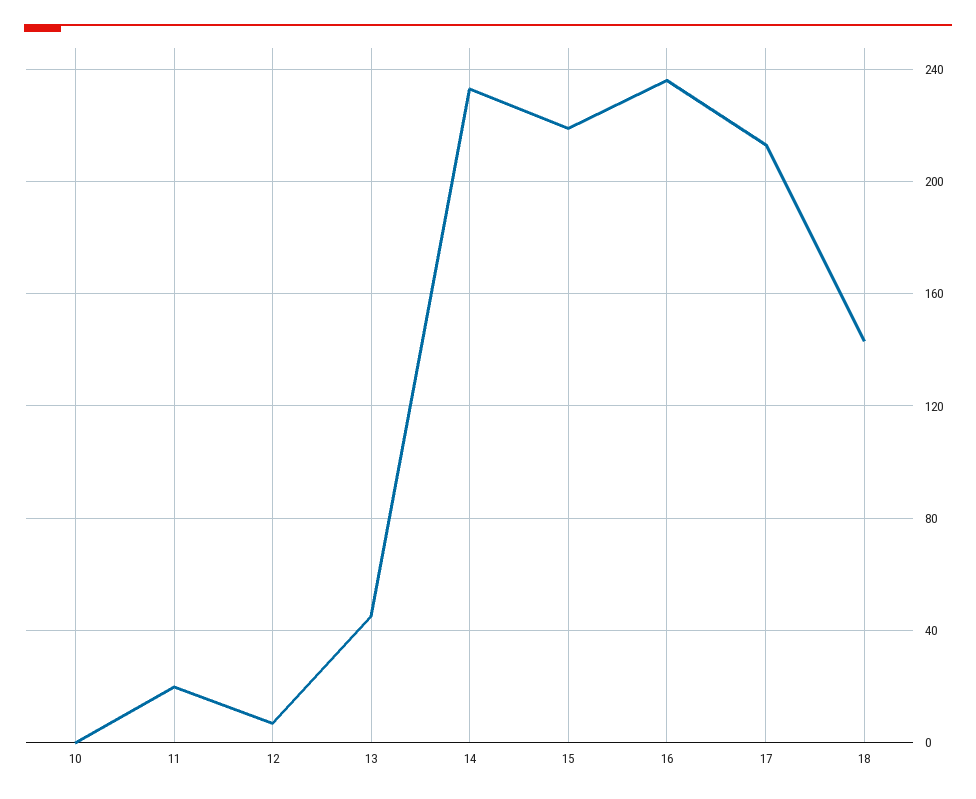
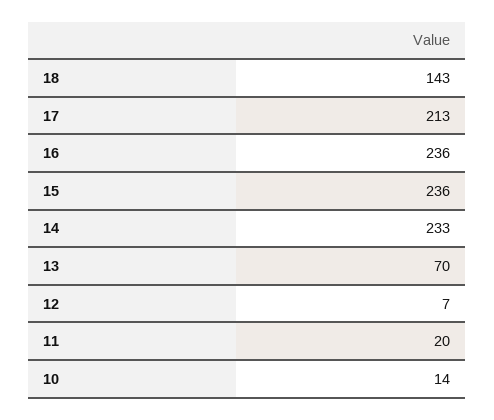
10: 0 -> 14
13: 45 -> 70
15: 220 -> 236

